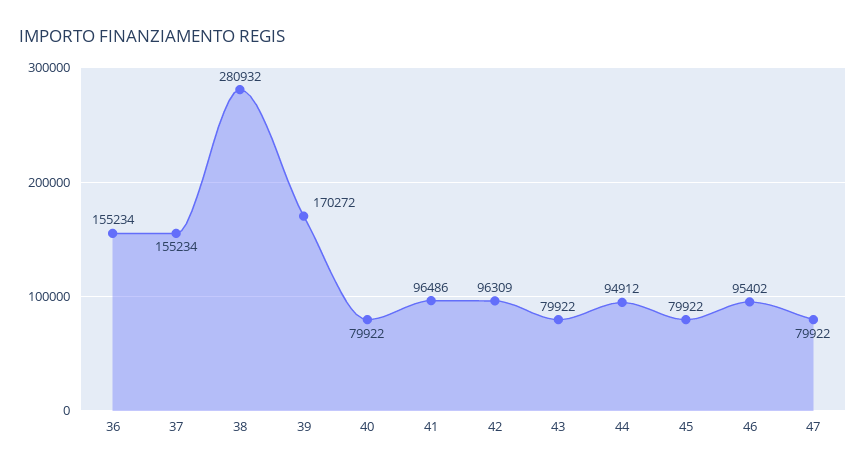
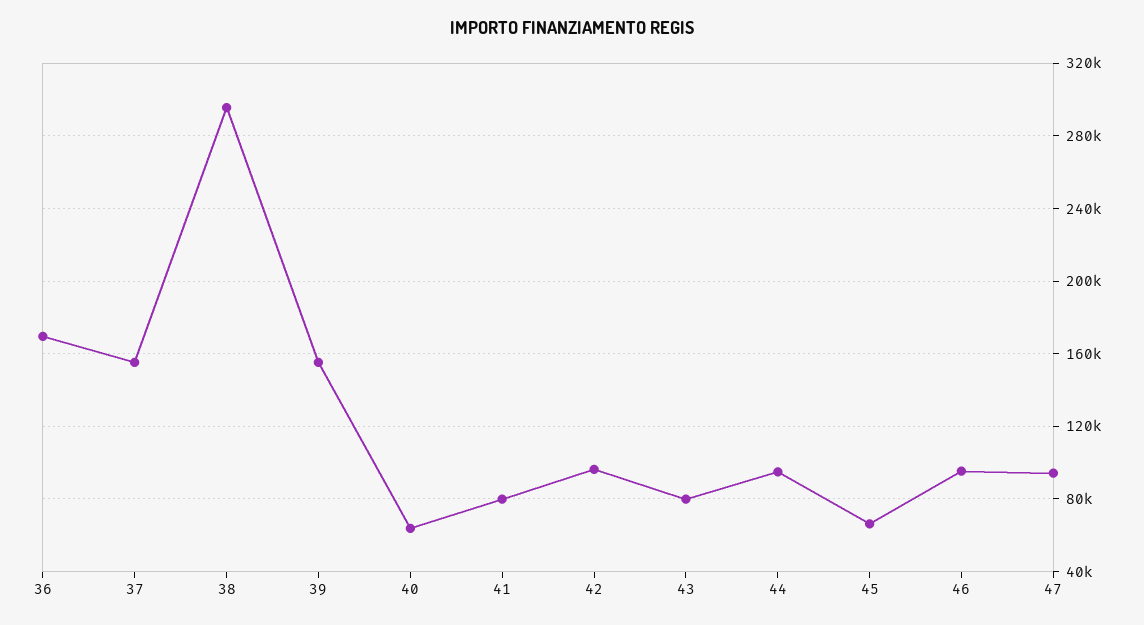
36: 155234 -> 170000
38: 280932 -> 295000
39: 170272 -> 155000
40: 79922 -> 65000
41: 96486 -> 80000
45: 79922 -> 65000
47: 79922 -> 95000

